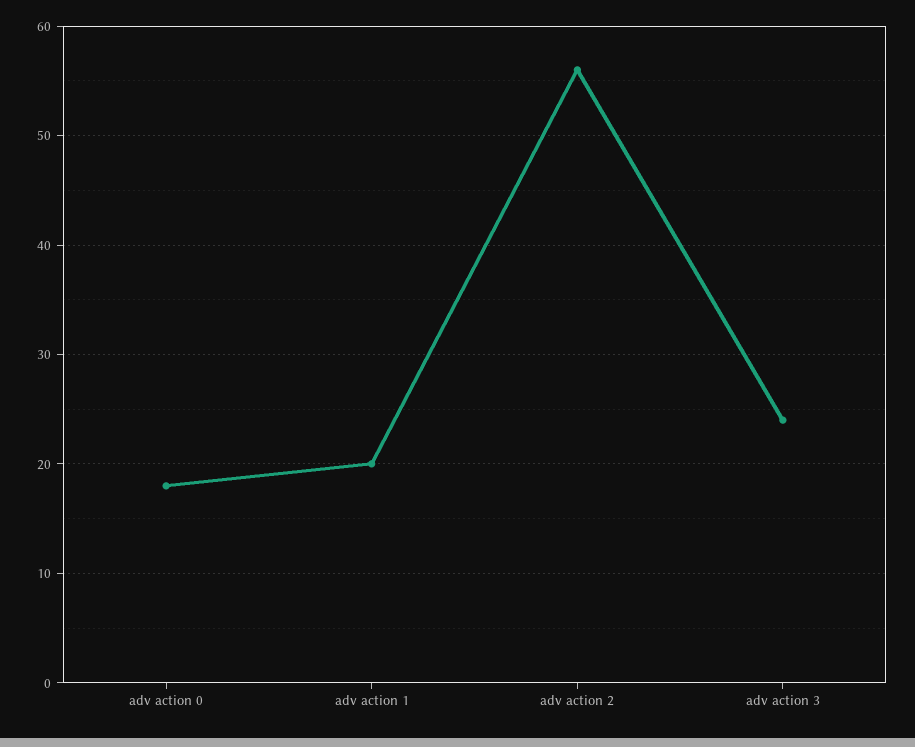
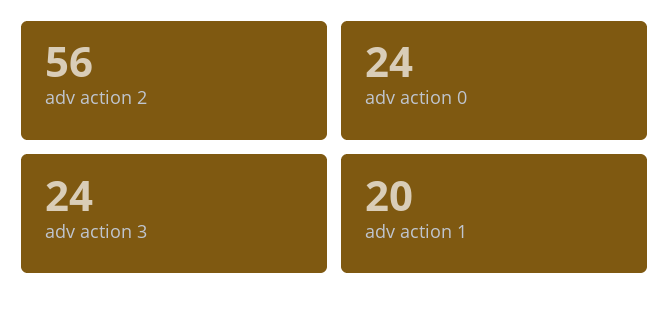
adv action 0: 18 -> 24

